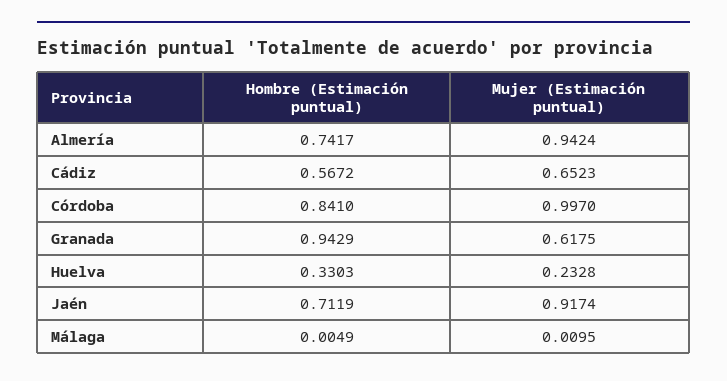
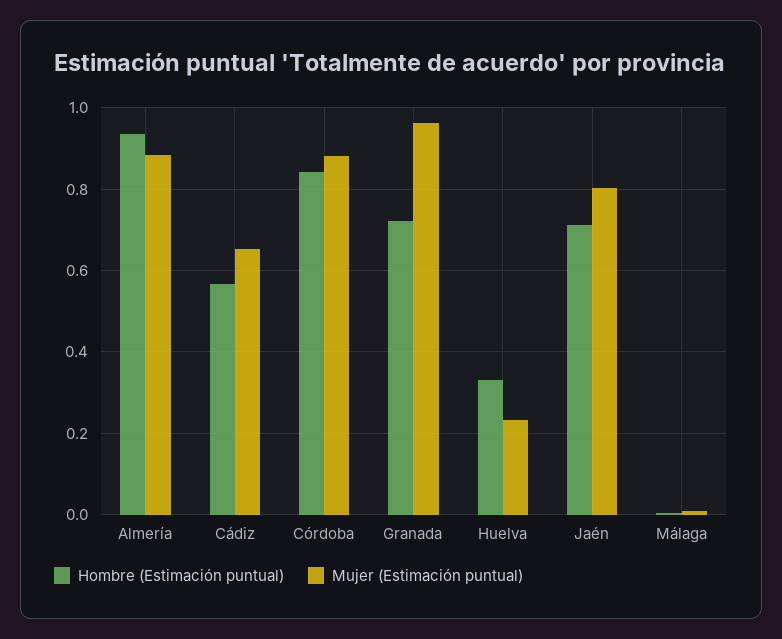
Hombre (Estimación puntual), Almería: 0.7417 -> 0.94
Mujer (Estimación puntual), Almería: 0.9424 -> 0.88
Mujer (Estimación puntual), Córdoba: 0.997 -> 0.88
Hombre (Estimación puntual), Granada: 0.9429 -> 0.72
Mujer (Estimación puntual), Granada: 0.6175 -> 0.96
Mujer (Estimación puntual), Jaén: 0.9174 -> 0.8

